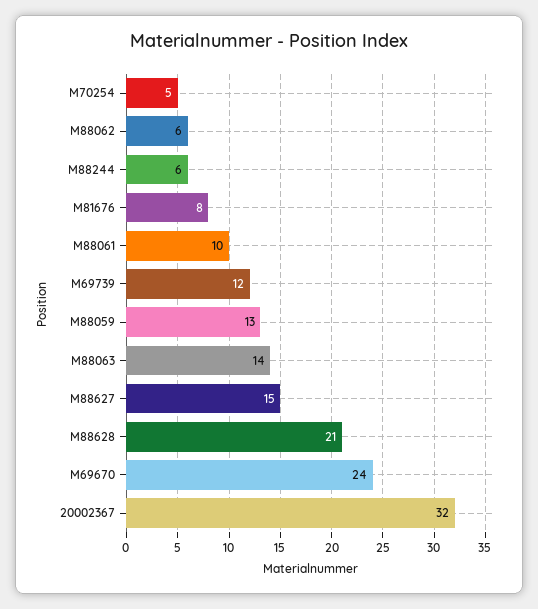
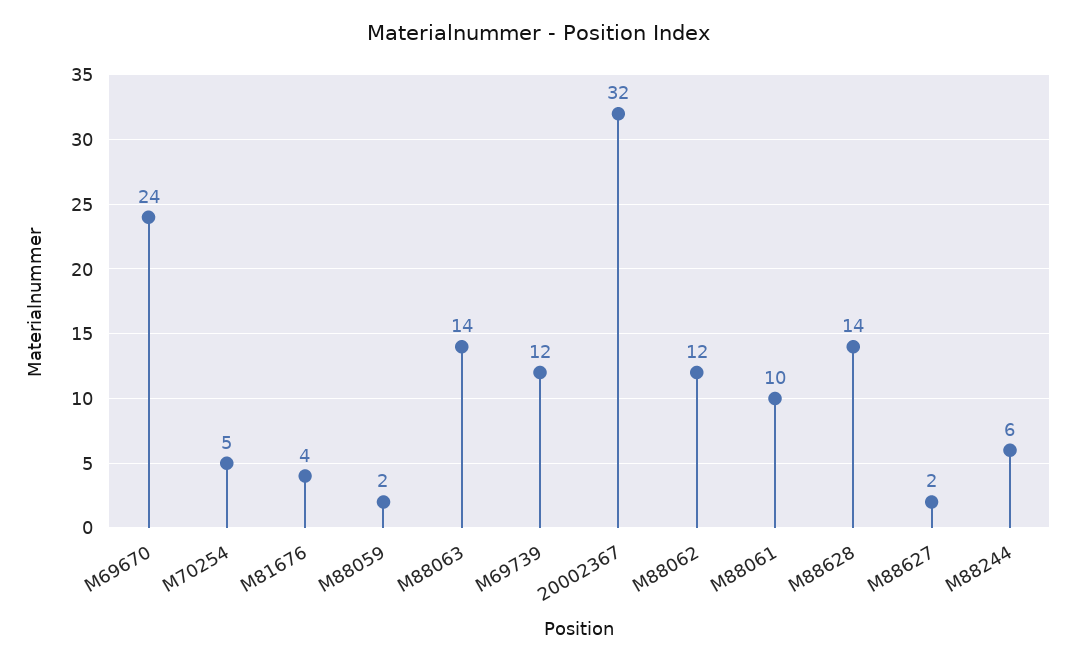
M88062: 6 -> 12
M81676: 8 -> 4
M88059: 13 -> 2
M88627: 15 -> 2
M88628: 21 -> 14

